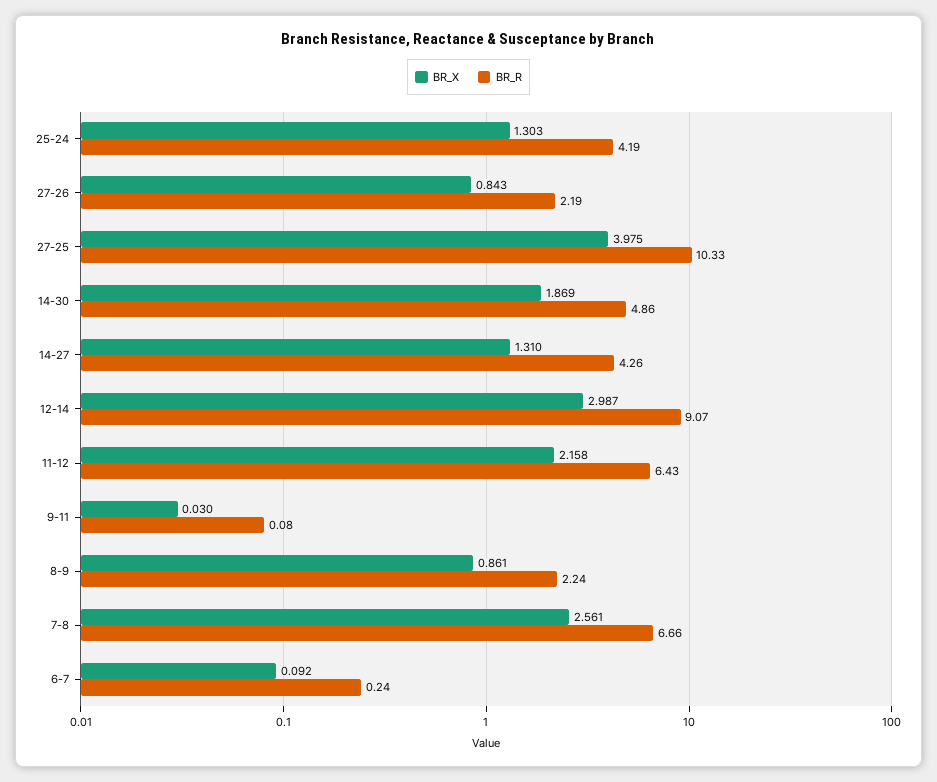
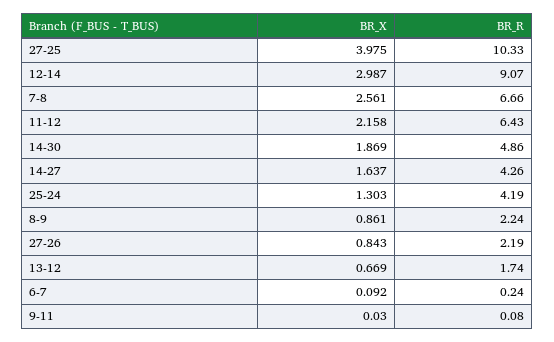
BR_X, 14-27: 1.31 -> 1.637
BR_X, 13-12: none -> 0.669
BR_R, 13-12: none -> 1.74

